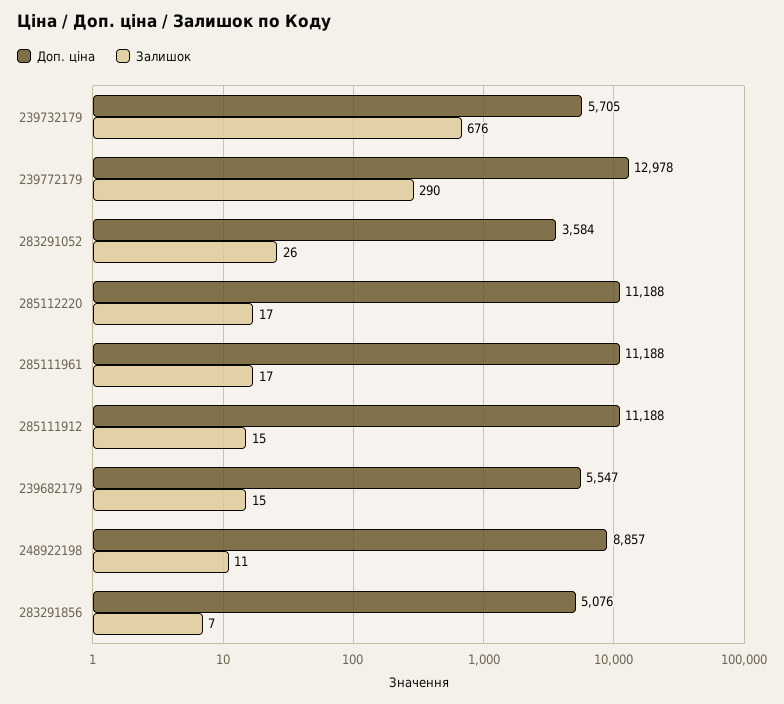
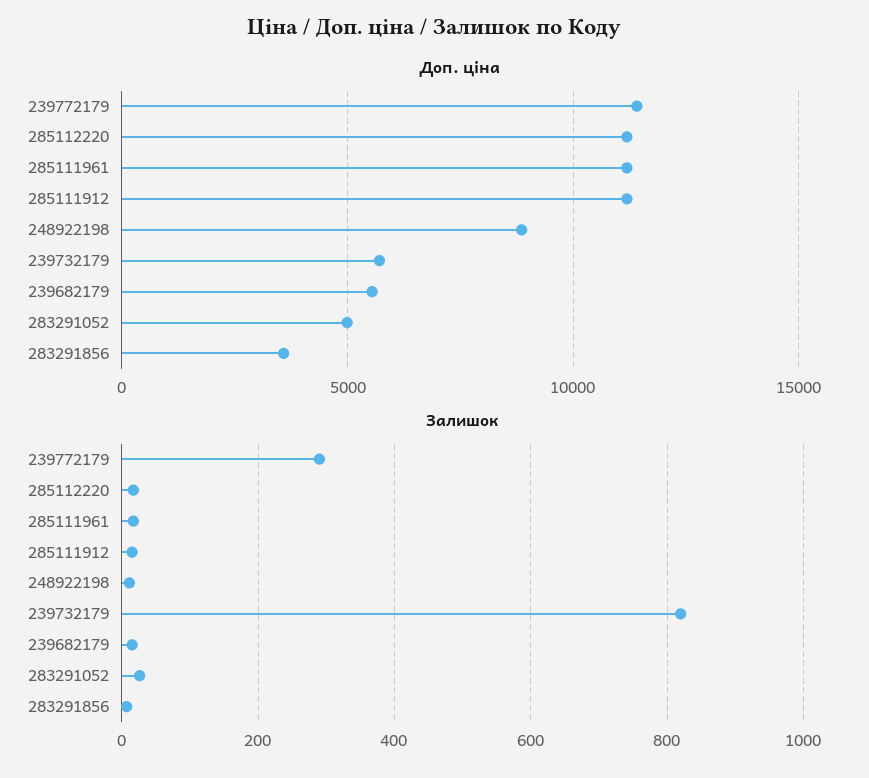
Залишок, 239732179: 676 -> 820
Доп. ціна, 239772179: 12978 -> 11500
Доп. ціна, 283291052: 3584 -> 5000
Доп. ціна, 283291856: 5076 -> 3500

